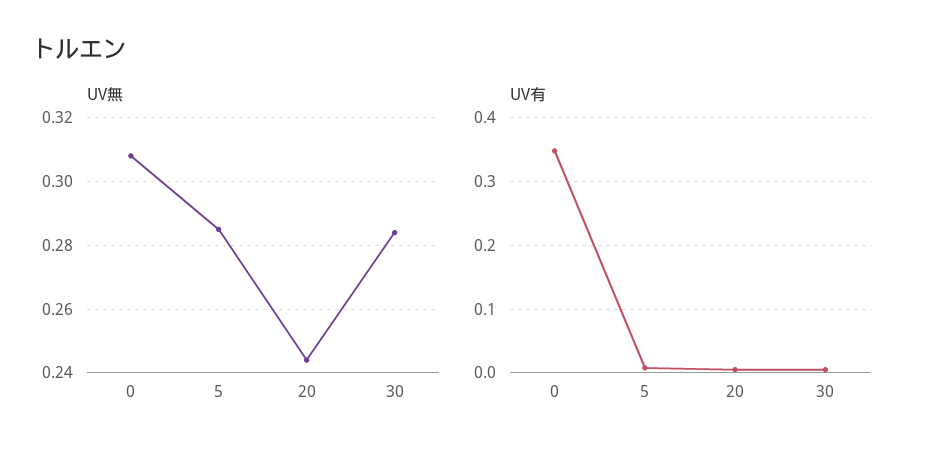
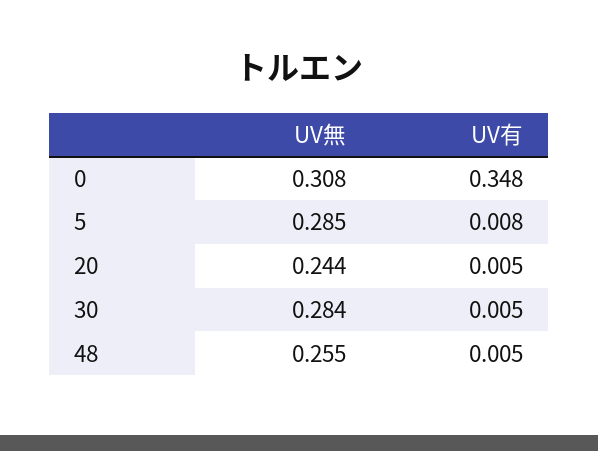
UV無, 48: none -> 0.255
UV有, 48: none -> 0.005

